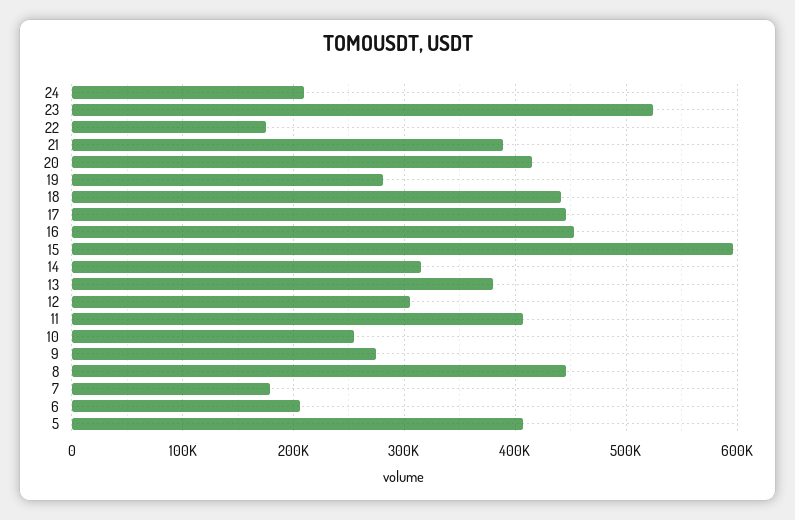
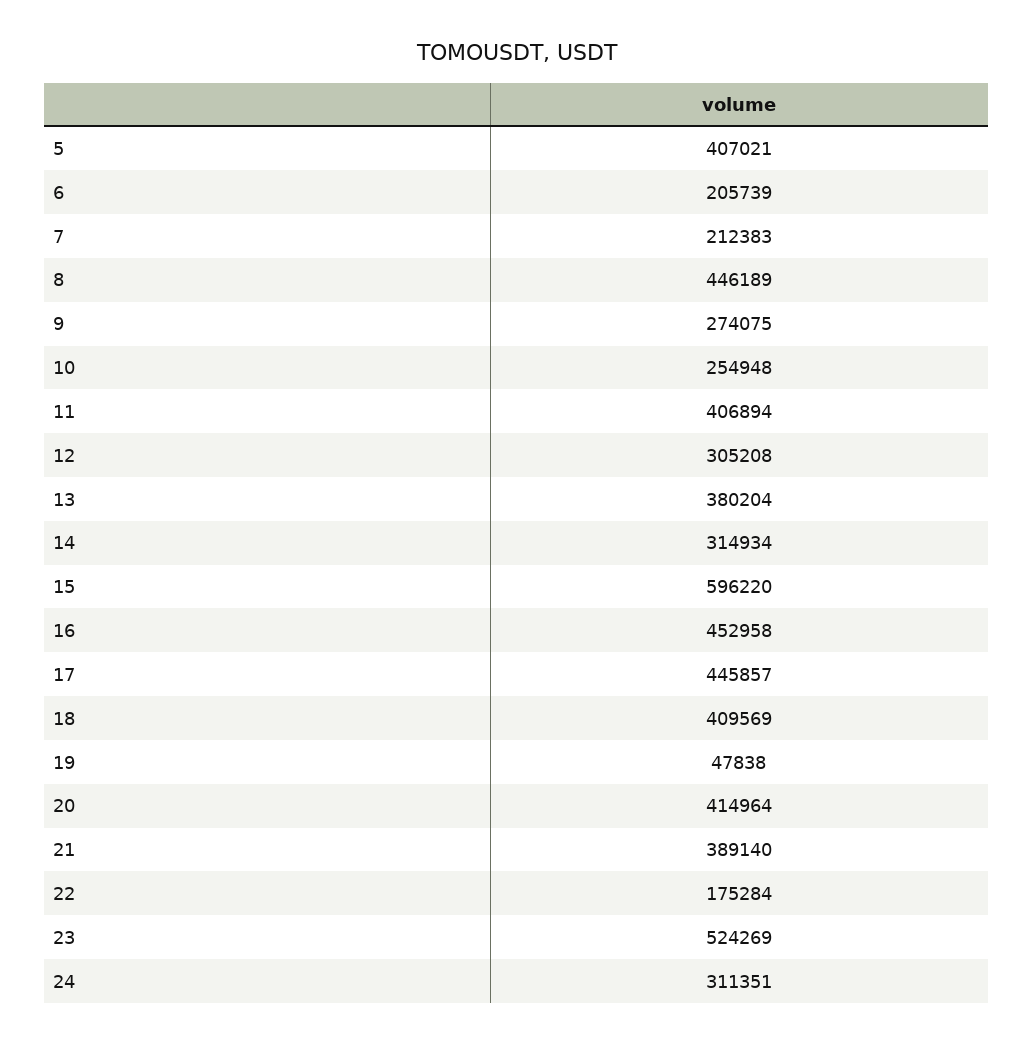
24: 210000 -> 311351
19: 280000 -> 47838
18: 440000 -> 409569
7: 180000 -> 212383

